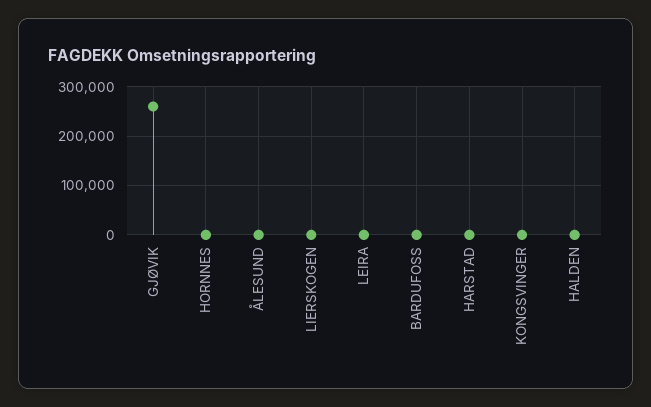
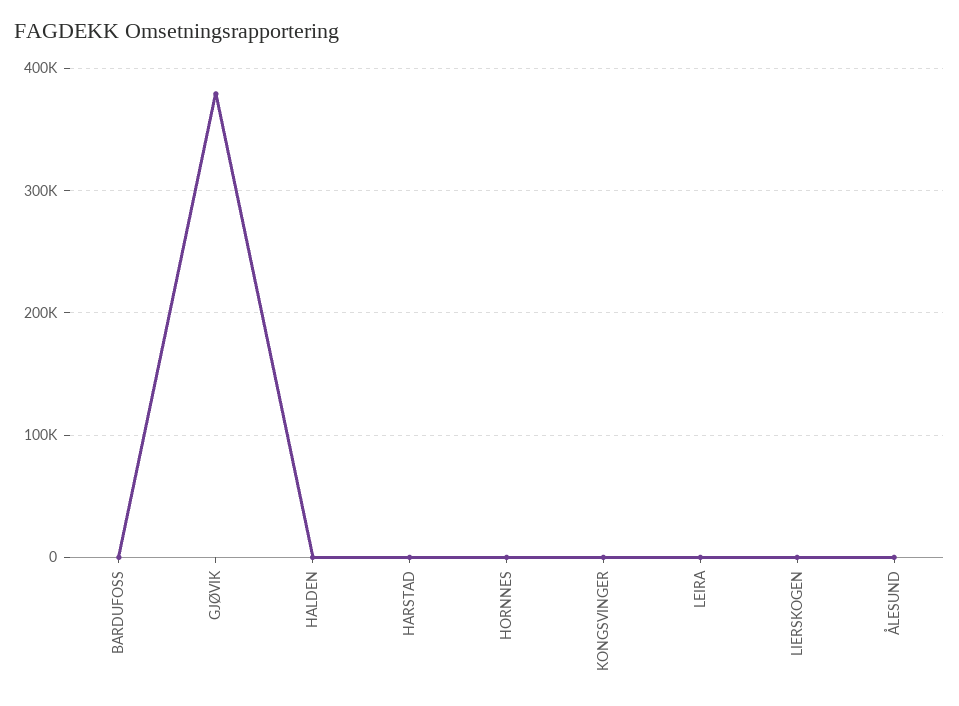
GJØVIK: 260000 -> 380000

